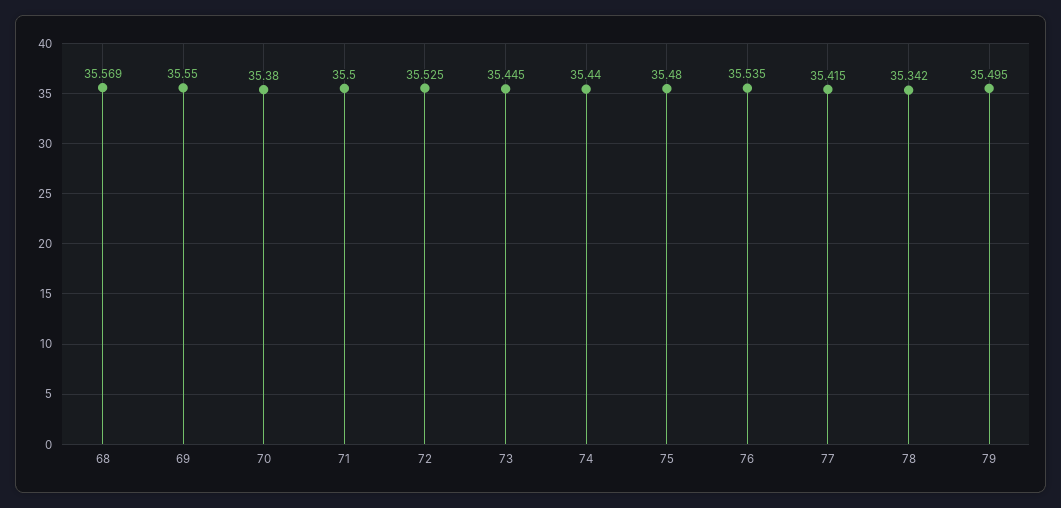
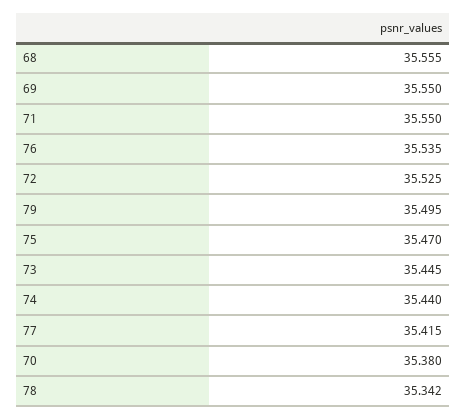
68: 35.569 -> 35.555
71: 35.5 -> 35.55
75: 35.48 -> 35.47

